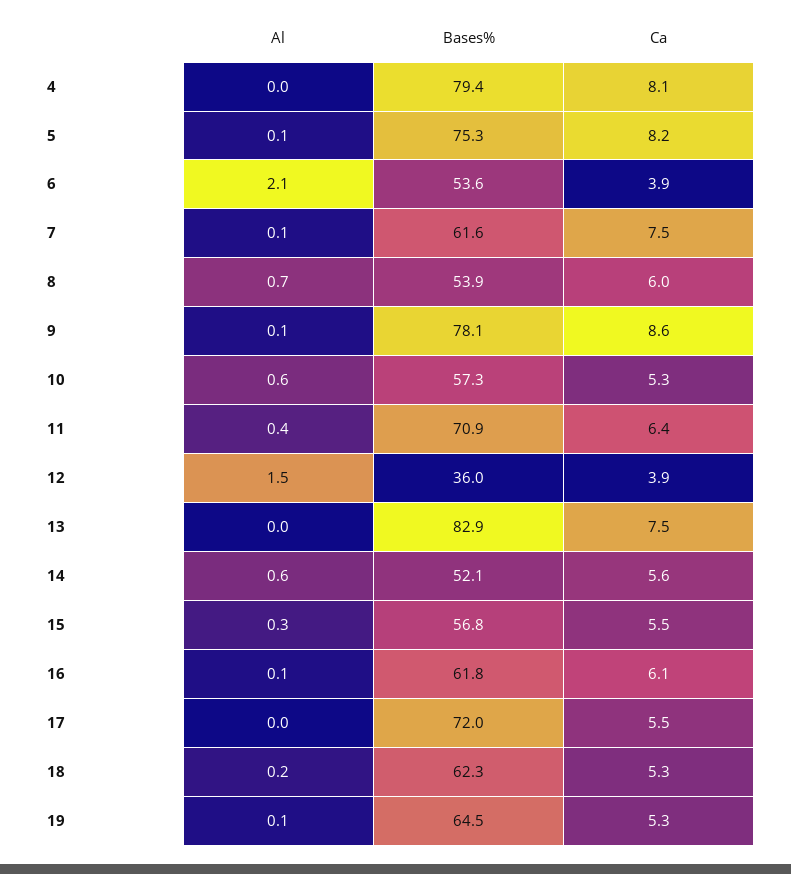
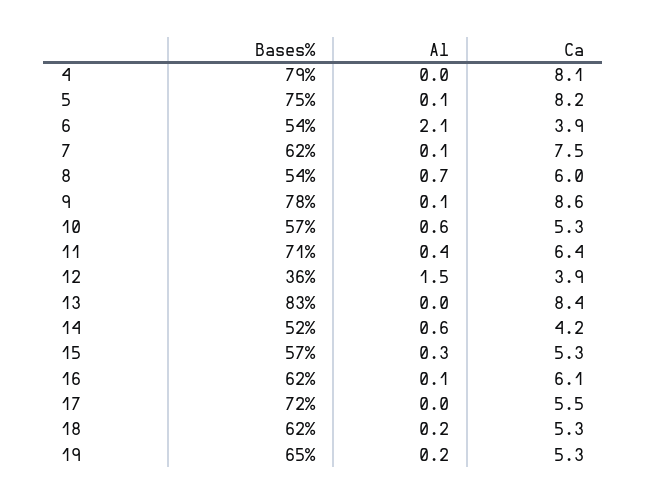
Ca, 13: 7.5 -> 8.4
Ca, 14: 5.6 -> 4.2
Ca, 15: 5.5 -> 5.3
Al, 19: 0.1 -> 0.2

